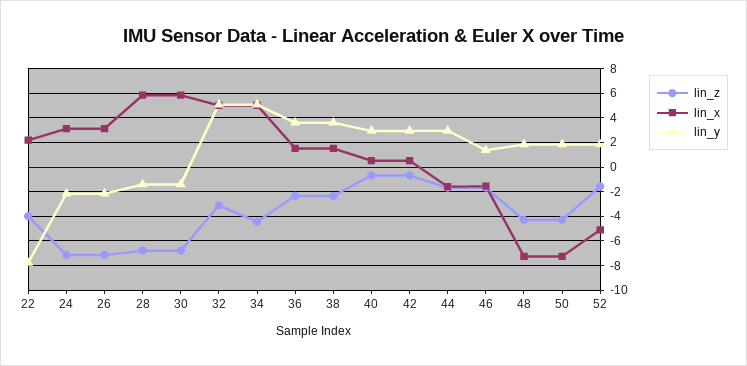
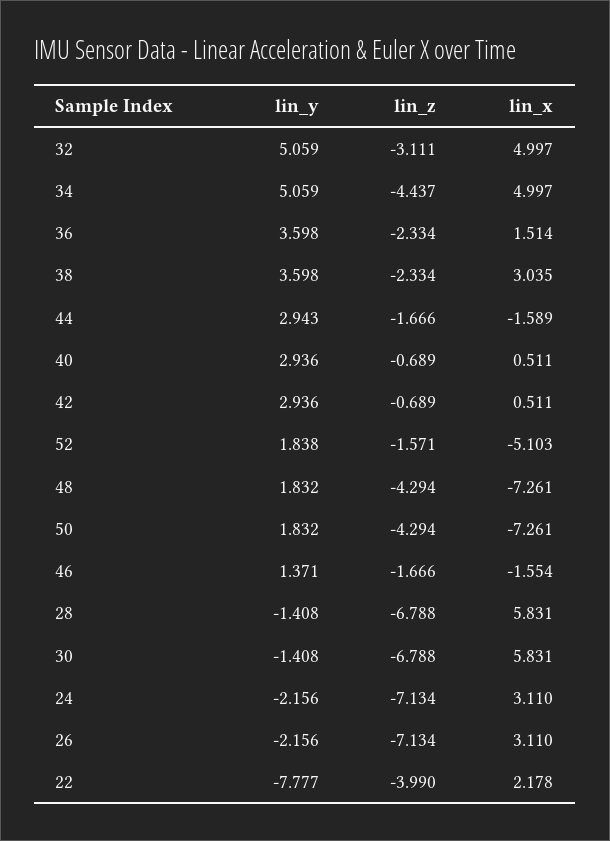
lin_x, 38: 1.5 -> 3.035

